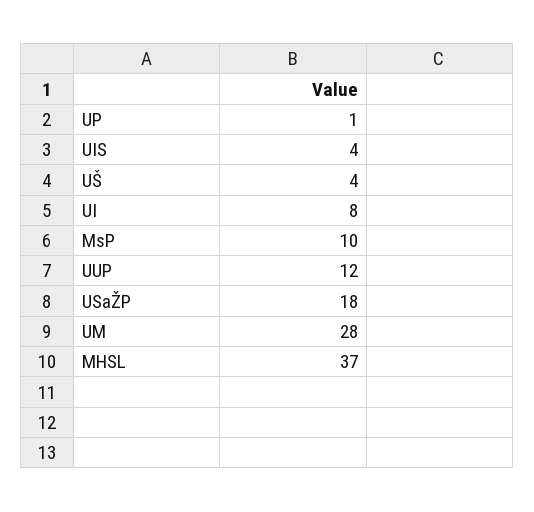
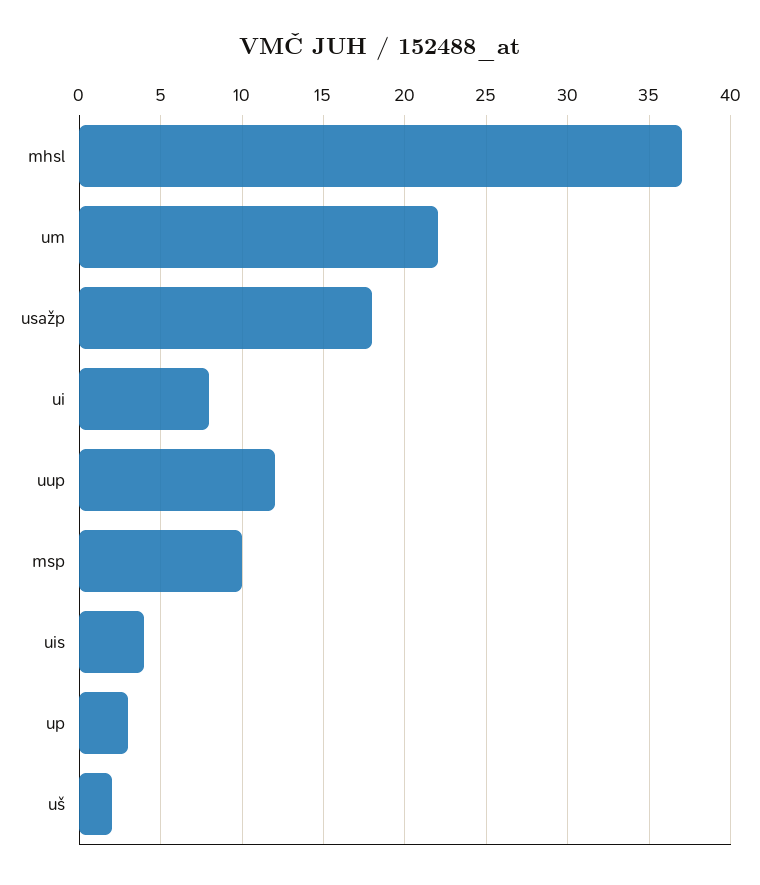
UP: 1 -> 3
UŠ: 4 -> 2
UM: 28 -> 22

